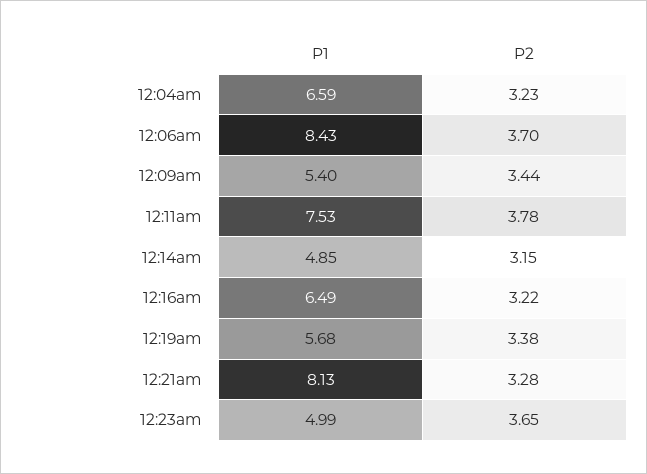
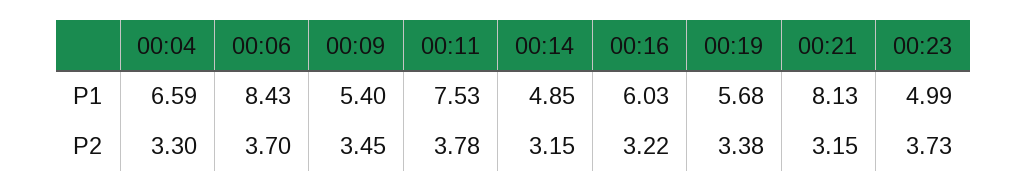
P2, 12:04am: 3.23 -> 3.3
P2, 12:09am: 3.44 -> 3.45
P1, 12:16am: 6.49 -> 6.03
P2, 12:21am: 3.28 -> 3.15
P2, 12:23am: 3.65 -> 3.73

